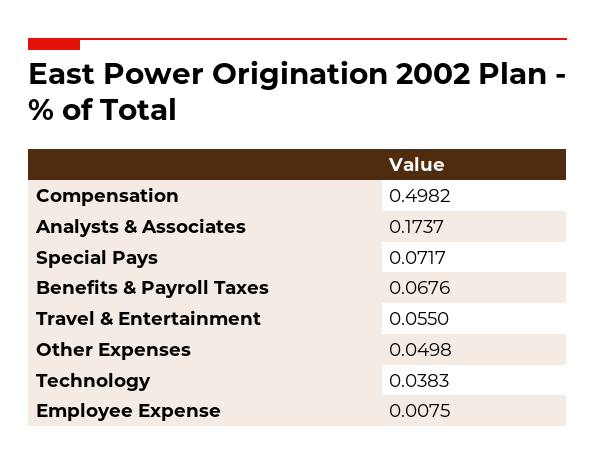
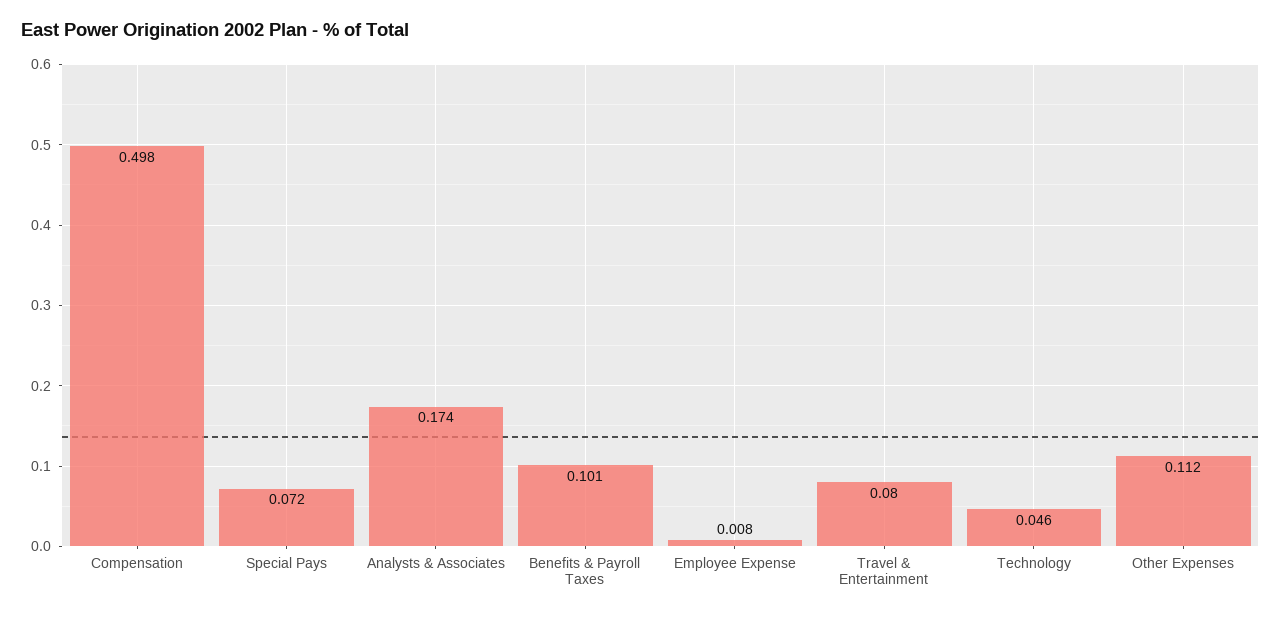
Benefits & Payroll Taxes: 0.0676 -> 0.101
Travel & Entertainment: 0.055 -> 0.08
Other Expenses: 0.0498 -> 0.112
Technology: 0.0383 -> 0.046

